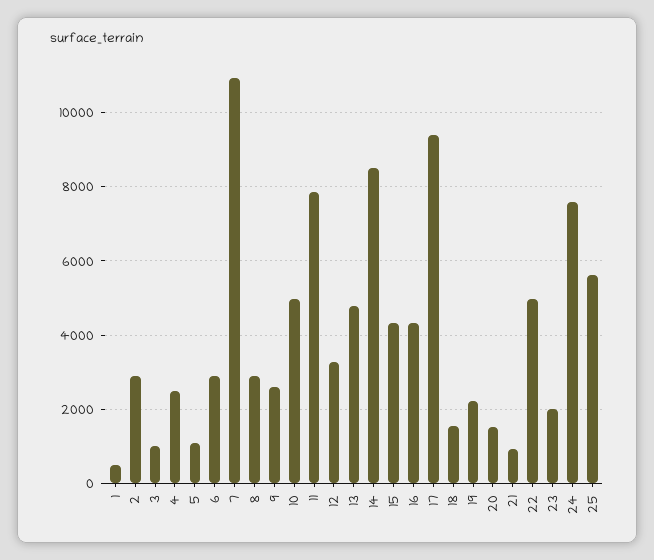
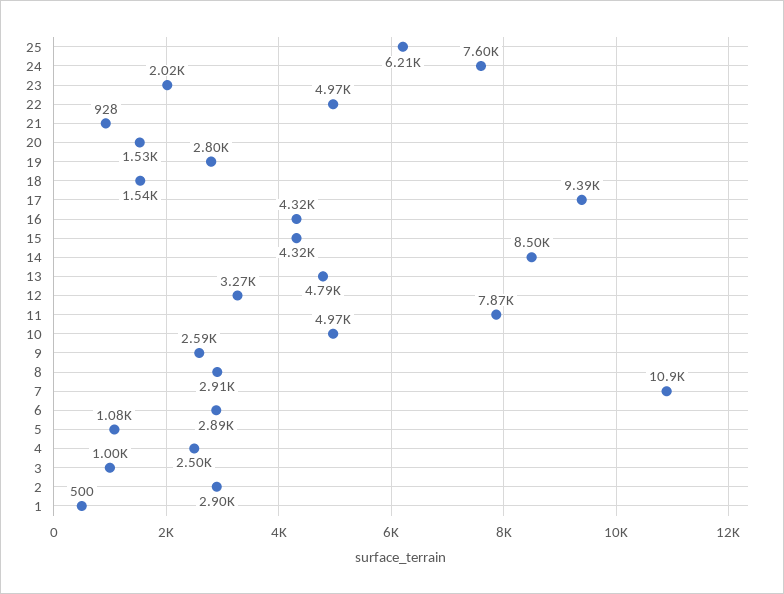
19: 2200 -> 2800
25: 5600 -> 6210

